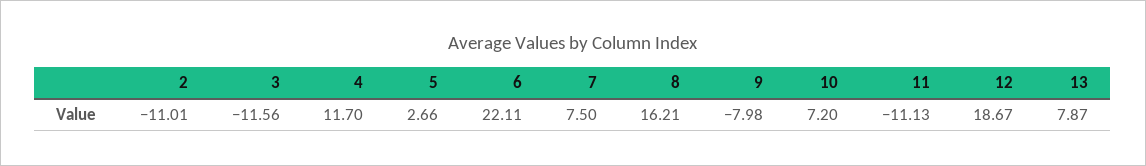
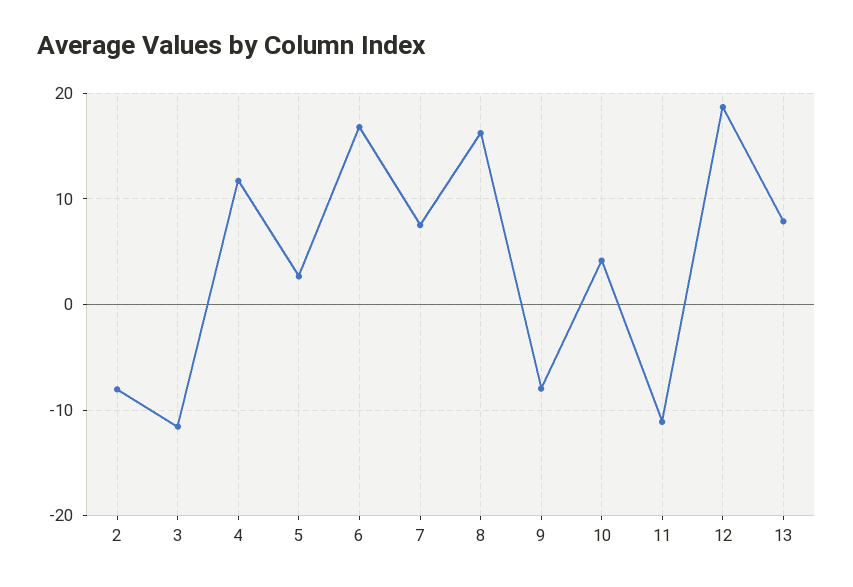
2: -11.01 -> -8
6: 22.11 -> 17
10: 7.2 -> 4

